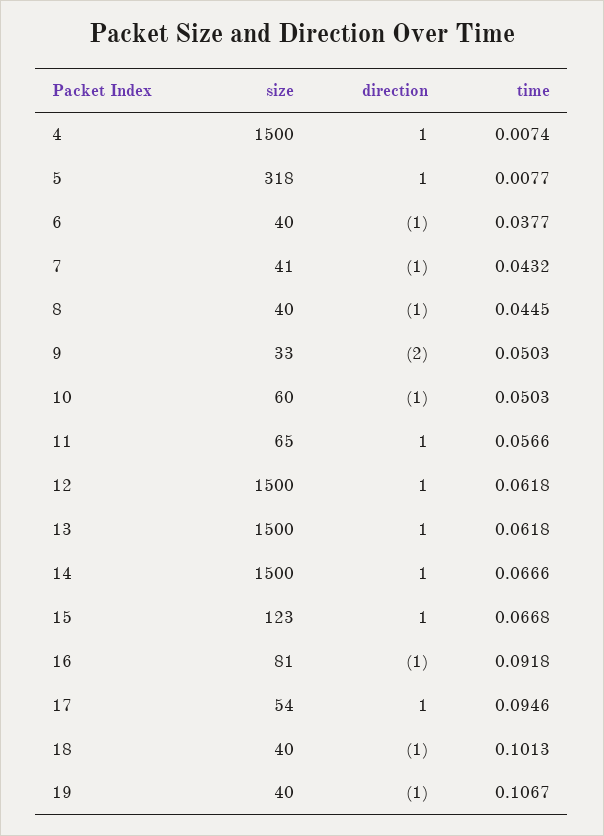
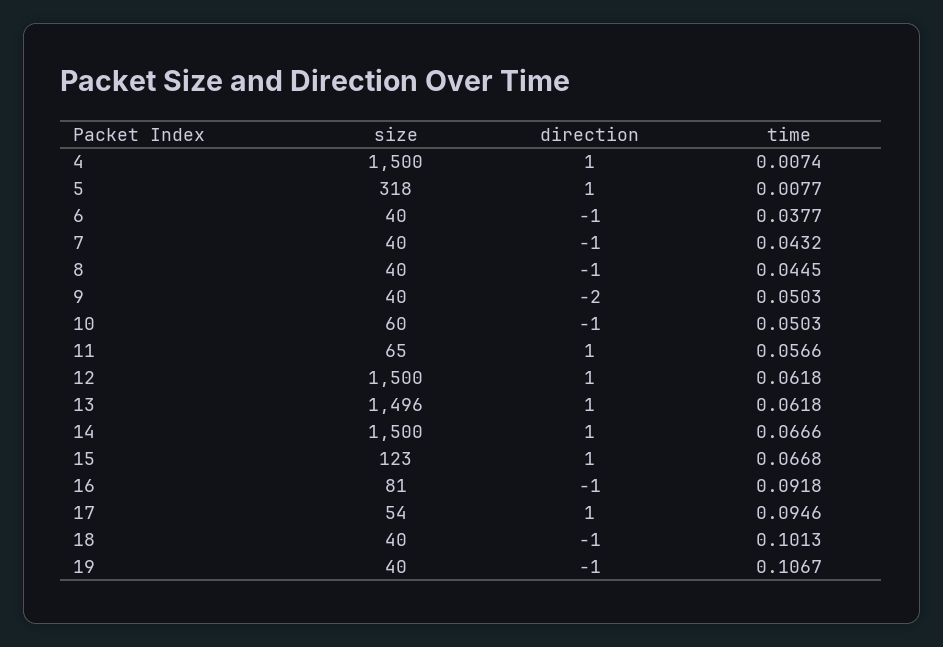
size, 7: 41 -> 40
size, 9: 33 -> 40
size, 13: 1500 -> 1496

